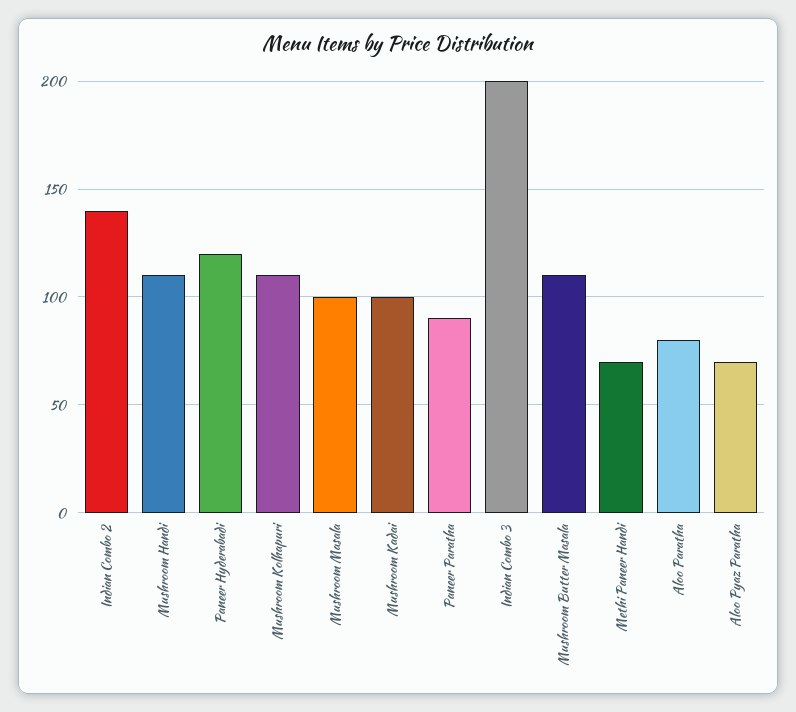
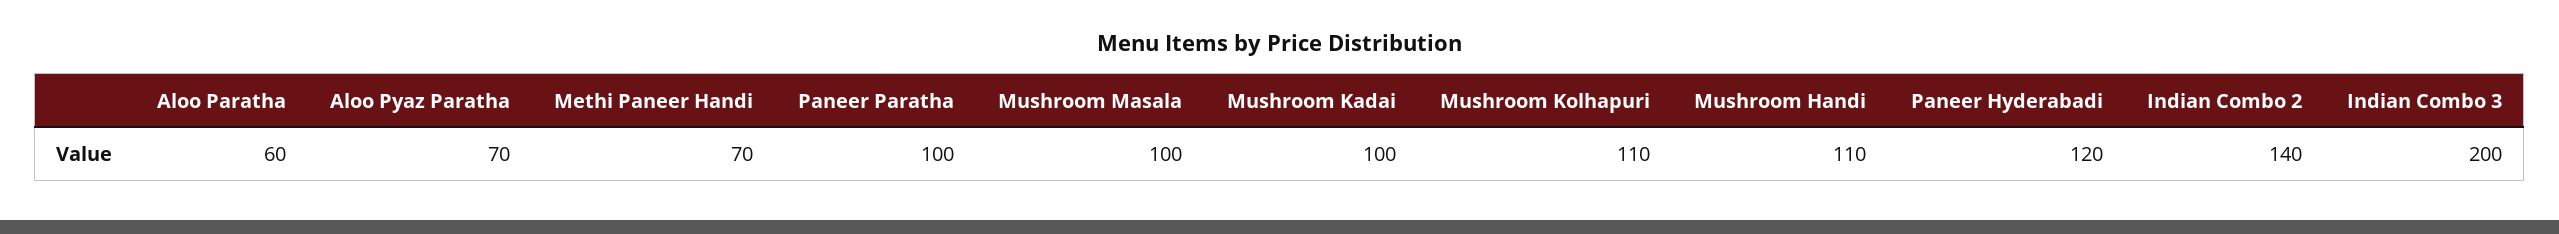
Paneer Paratha: 90 -> 100
Mushroom Butter Masala: 110 -> none
Aloo Paratha: 80 -> 60

